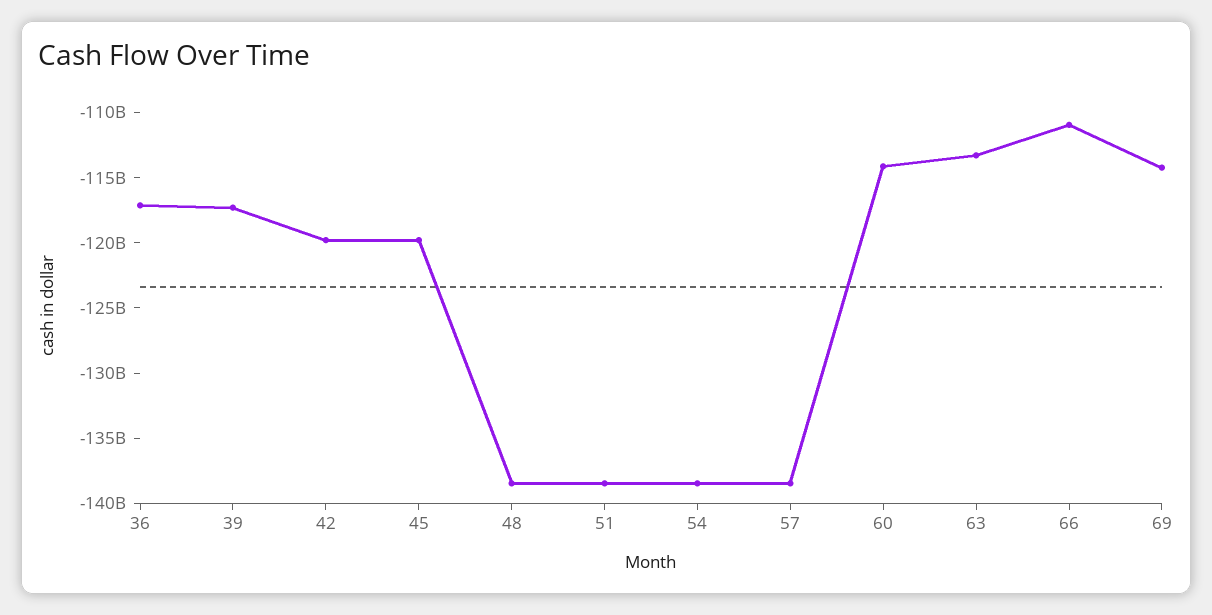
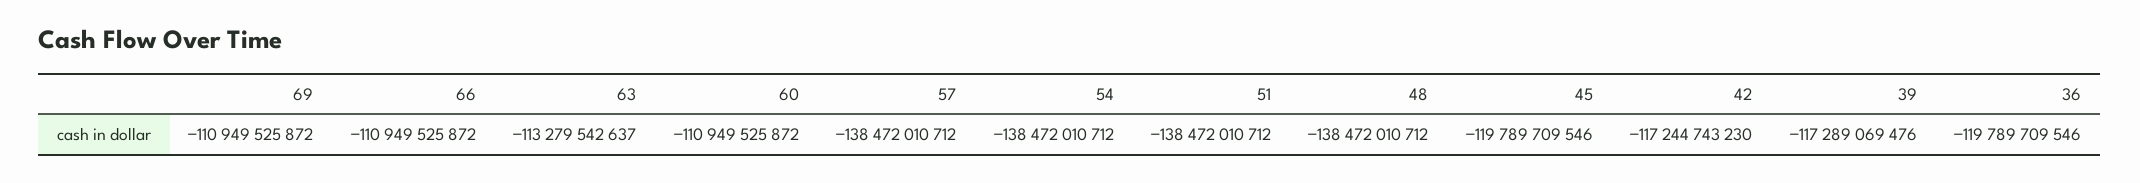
36: -117000000000 -> -119789709546
42: -120000000000 -> -117244743230
60: -114000000000 -> -110949525872
69: -114000000000 -> -110949525872

